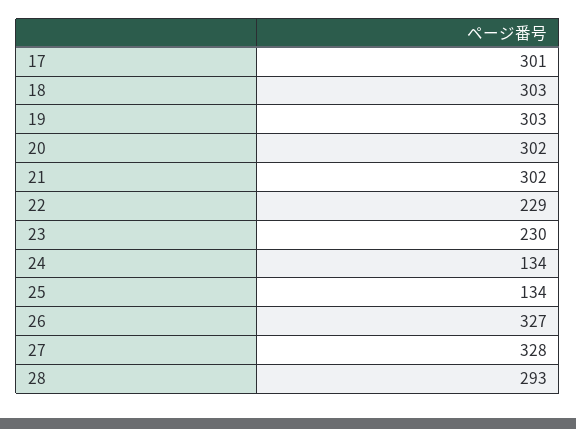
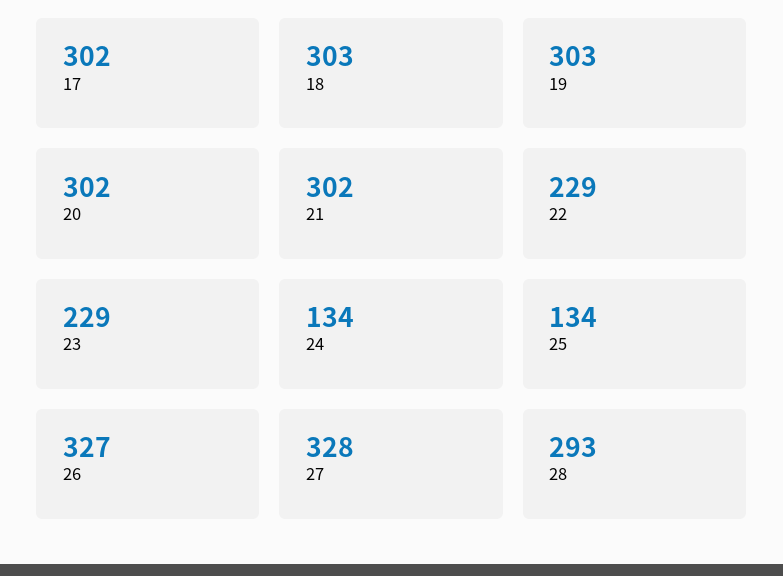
17: 301 -> 302
23: 230 -> 229

